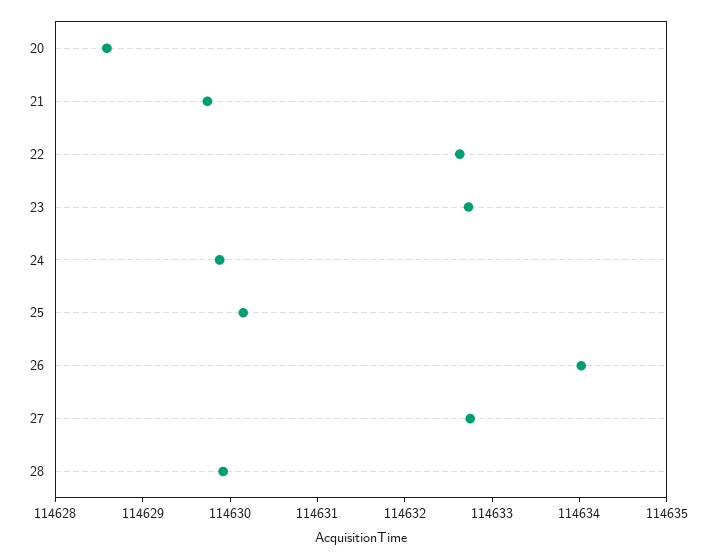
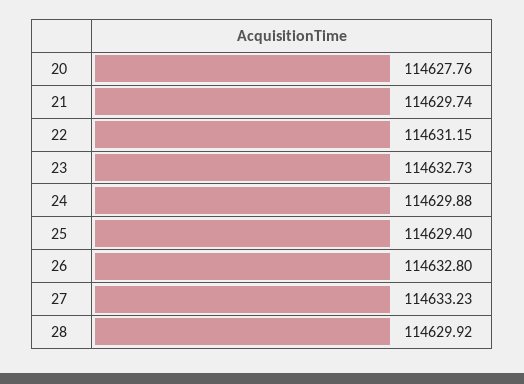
20: 114628.6 -> 114627.76
22: 114632.6 -> 114631.15
25: 114630.2 -> 114629.4
26: 114634 -> 114632.8
27: 114632.8 -> 114633.23

